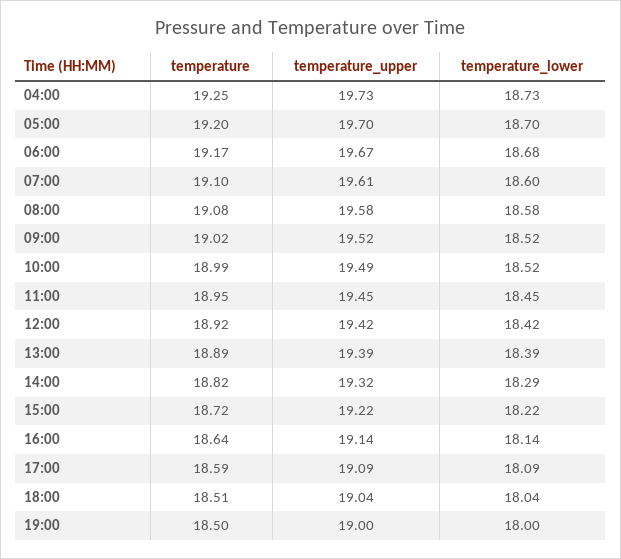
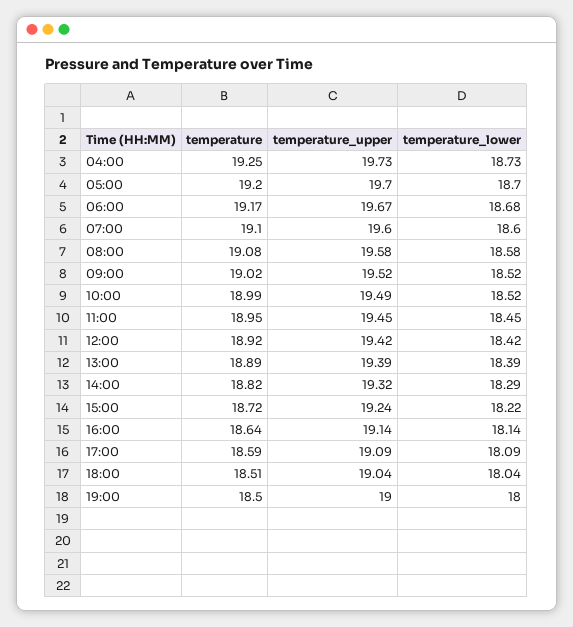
temperature_upper, 07:00: 19.61 -> 19.6
temperature_upper, 15:00: 19.22 -> 19.24

